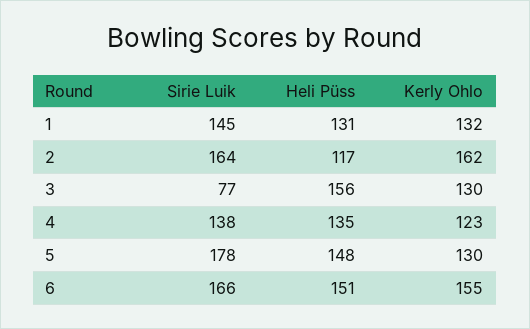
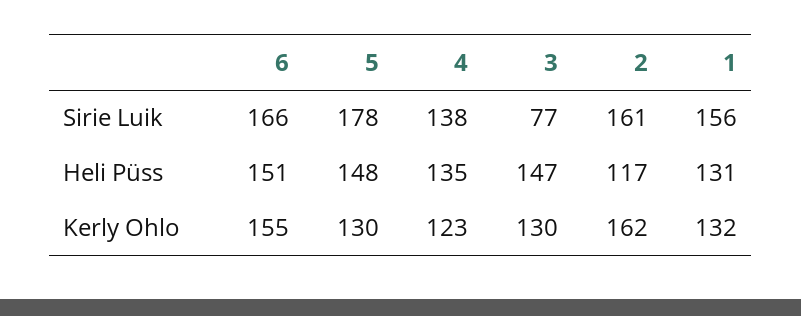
Sirie Luik, 1: 145 -> 156
Sirie Luik, 2: 164 -> 161
Heli Püss, 3: 156 -> 147

